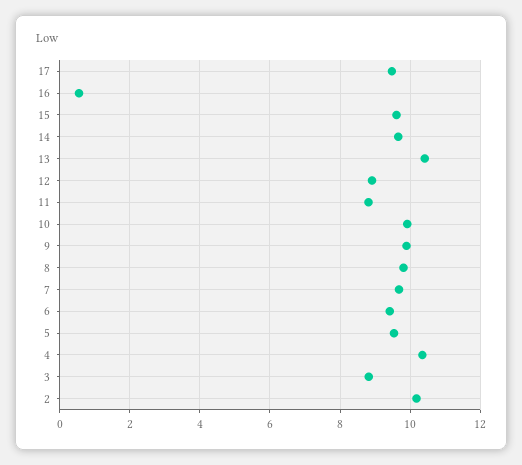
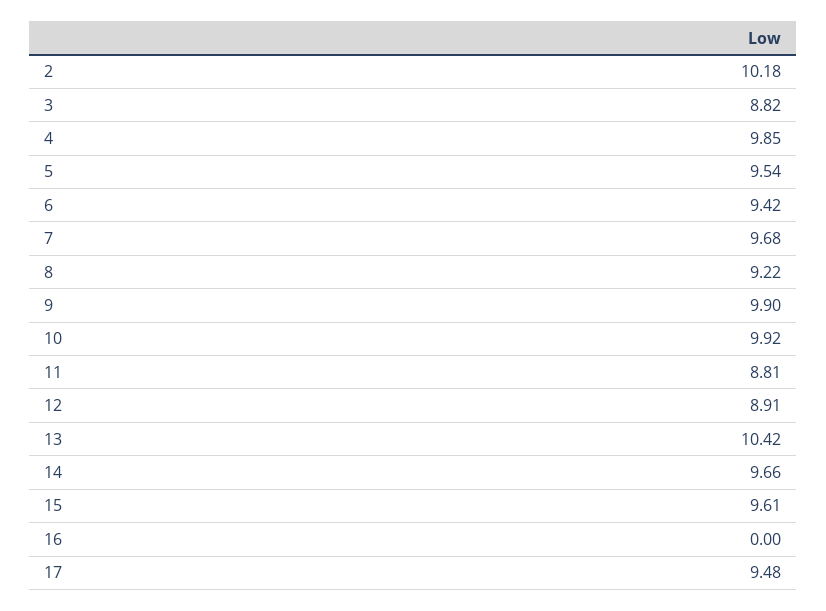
16: 0.6 -> 0
8: 9.8 -> 9.22
4: 10.4 -> 9.85

